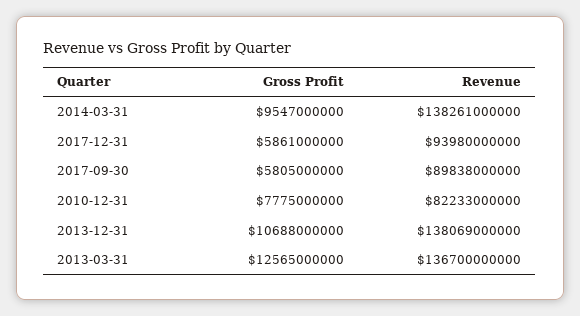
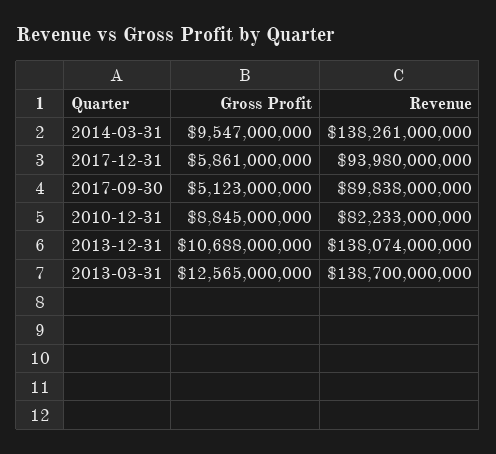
Gross Profit, 2017-09-30: 5805000000 -> 5123000000
Gross Profit, 2010-12-31: 7775000000 -> 8845000000
Revenue, 2013-12-31: 138069000000 -> 138074000000
Revenue, 2013-03-31: 136700000000 -> 138700000000

